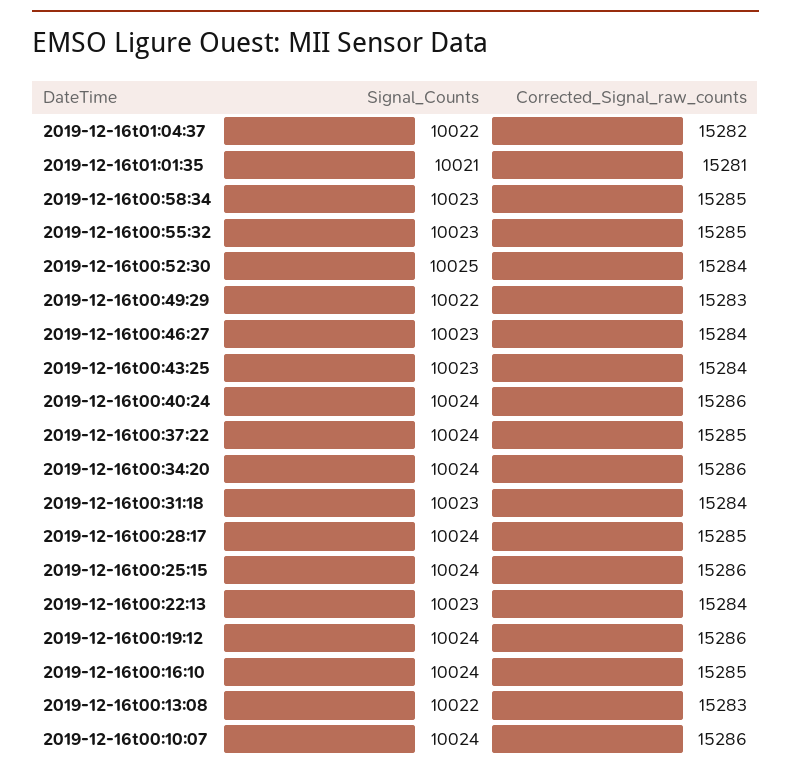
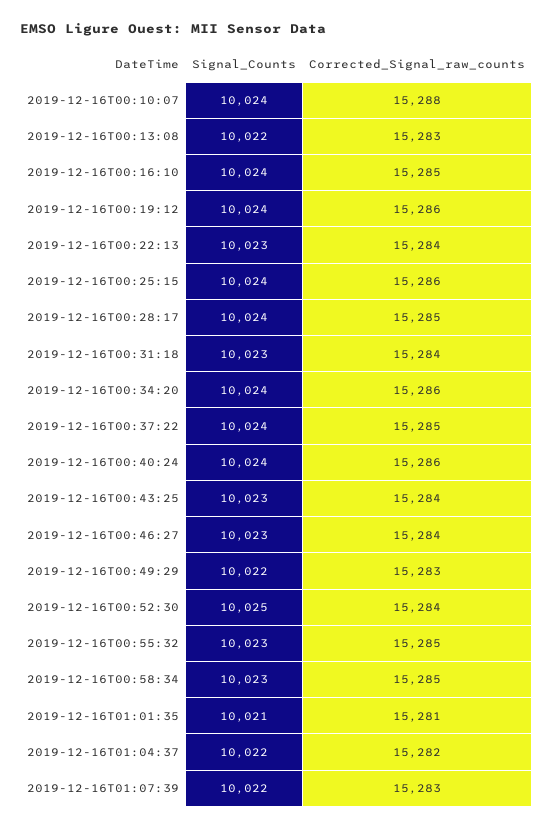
Corrected_Signal_raw_counts, 2019-12-16t00:10:07: 15286 -> 15288
Signal_Counts, 2019-12-16T01:07:39: none -> 10022
Corrected_Signal_raw_counts, 2019-12-16T01:07:39: none -> 15283

